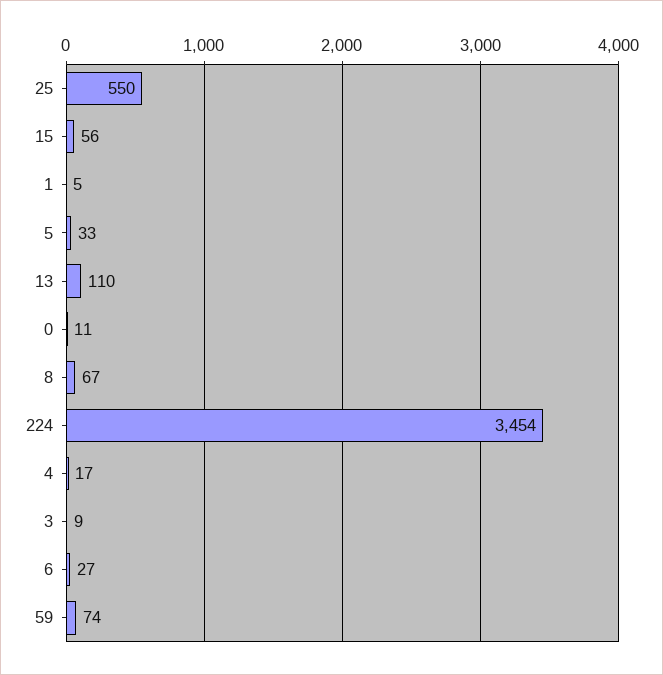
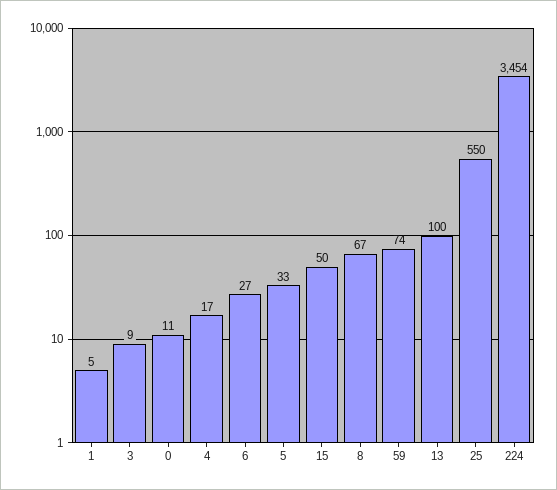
15: 56 -> 50
13: 110 -> 100

